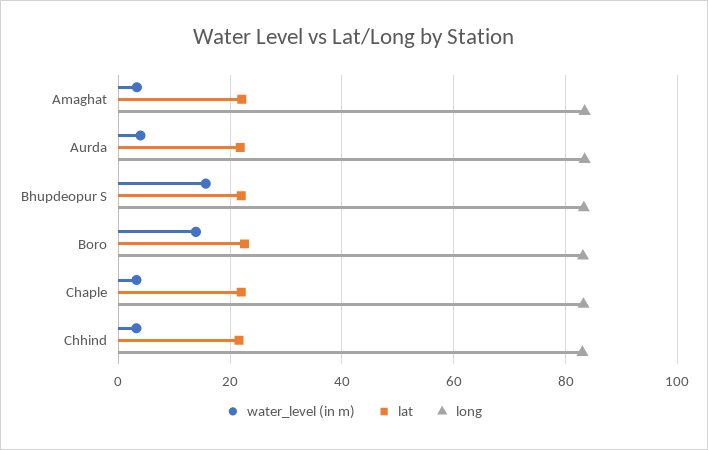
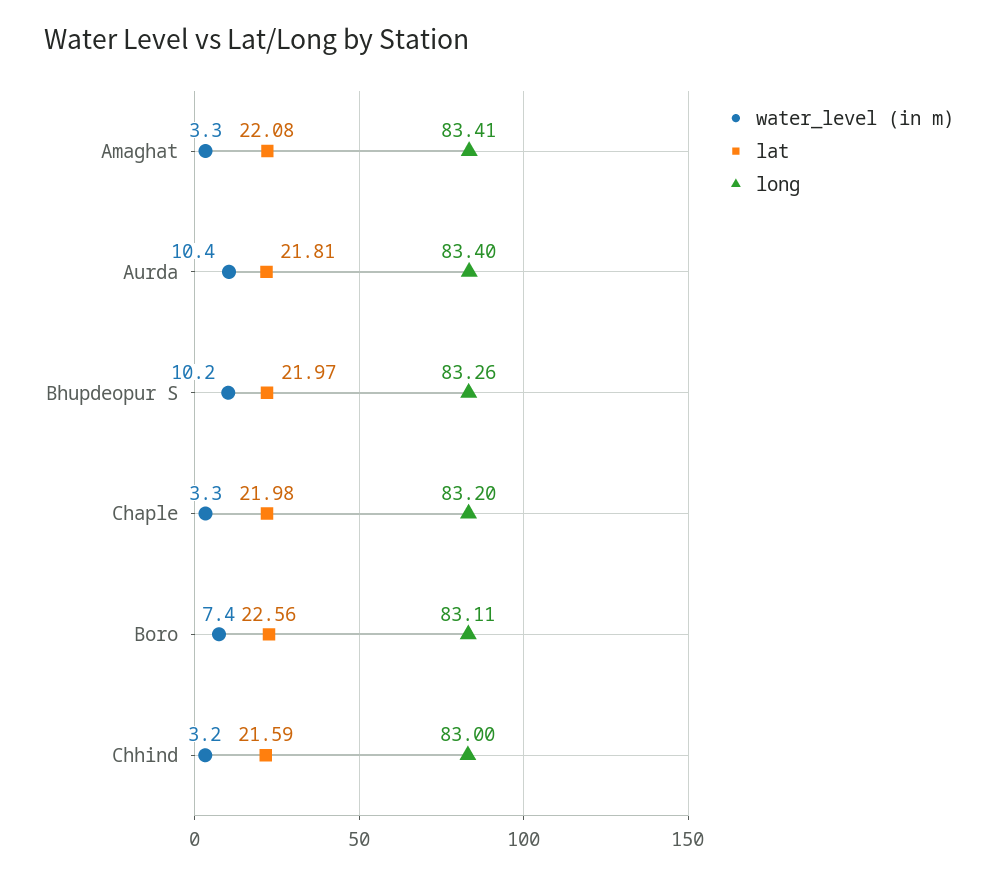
water_level (in m), Aurda: 4 -> 10.4
water_level (in m), Bhupdeopur S: 16 -> 10.2
water_level (in m), Boro: 14 -> 7.4

